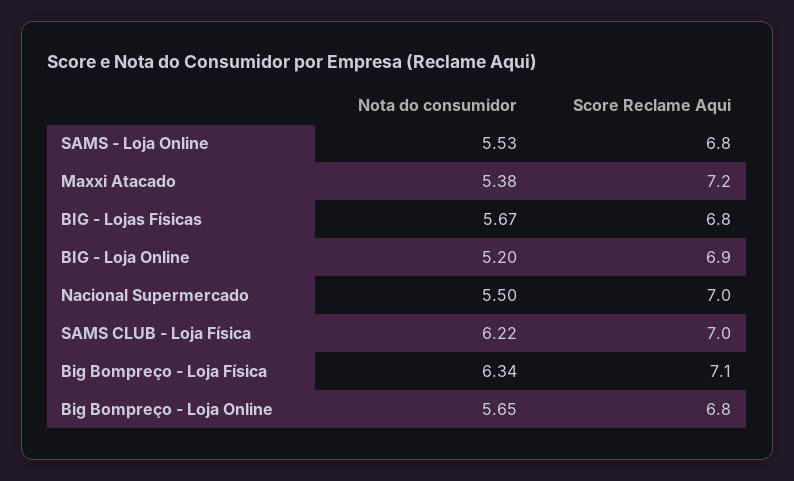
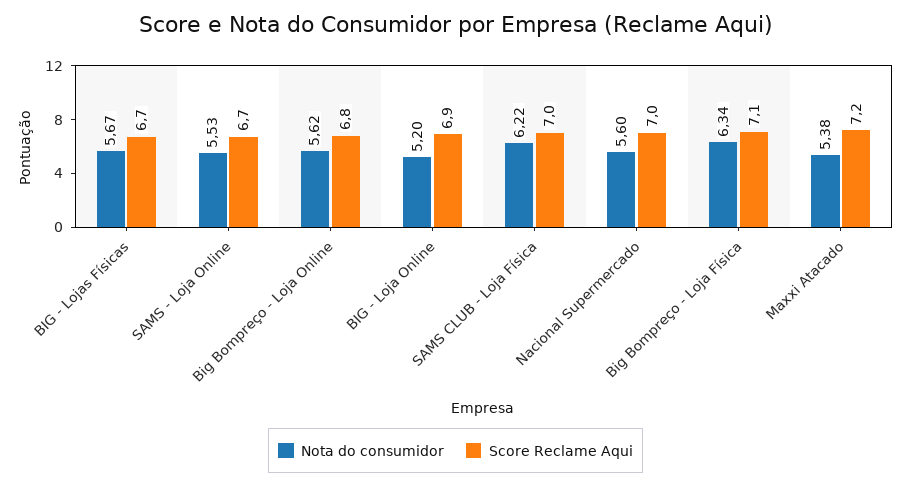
Score Reclame Aqui, SAMS - Loja Online: 6.8 -> 6.7
Score Reclame Aqui, BIG - Lojas Físicas: 6.8 -> 6.7
Nota do consumidor, Nacional Supermercado: 5.5 -> 5.6
Nota do consumidor, Big Bompreço - Loja Online: 5.65 -> 5.62

